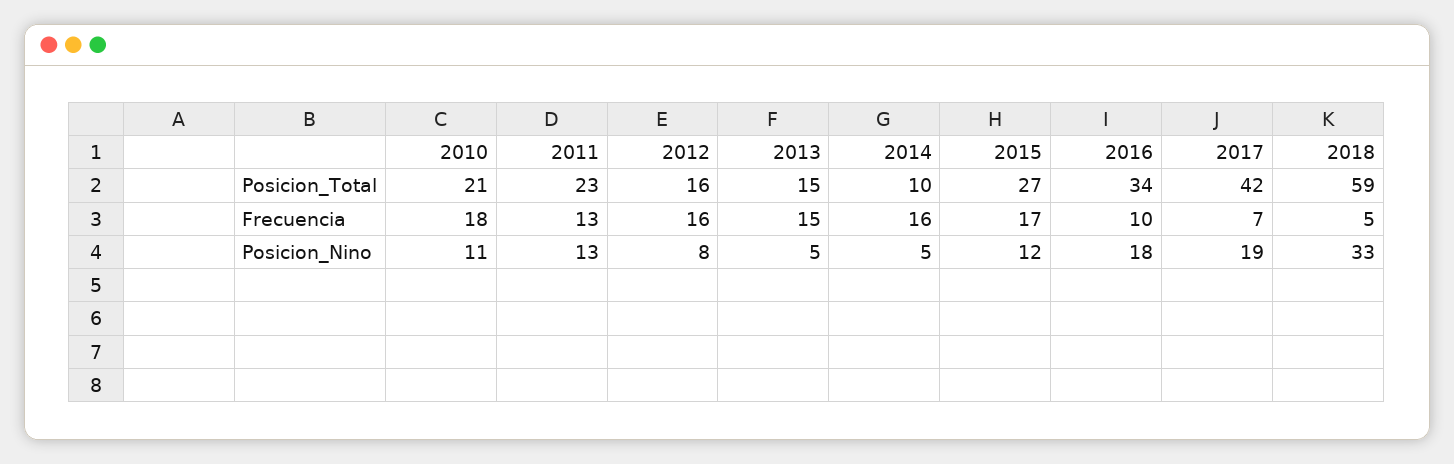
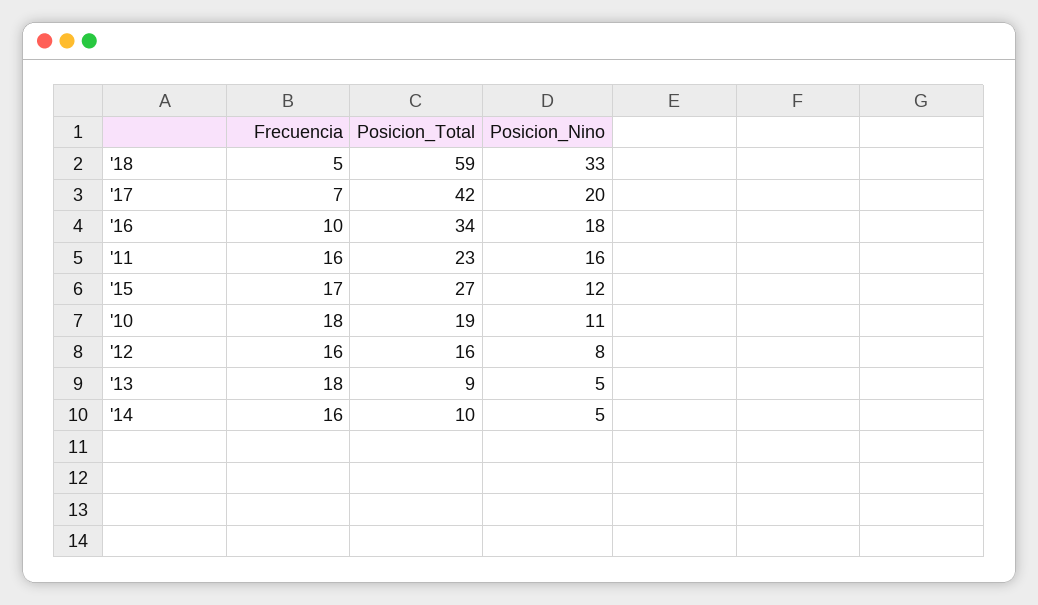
2010, Posicion_Total: 21 -> 19
2013, Posicion_Total: 15 -> 9
2011, Frecuencia: 13 -> 16
2013, Frecuencia: 15 -> 18
2011, Posicion_Nino: 13 -> 16
2017, Posicion_Nino: 19 -> 20

